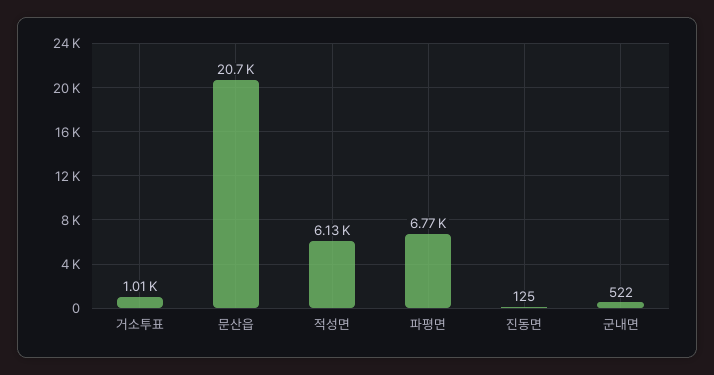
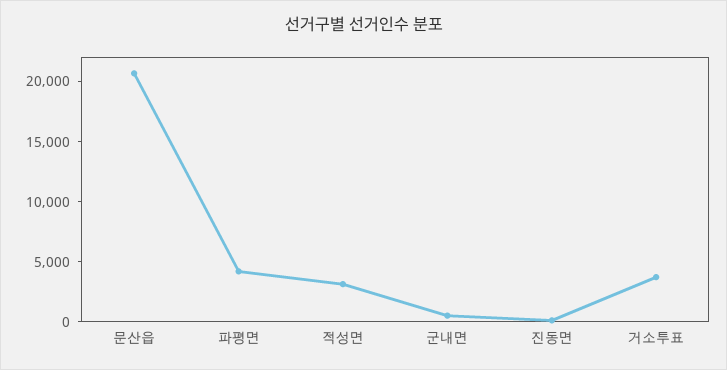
거소투표: 1010 -> 4000
적성면: 6130 -> 3000
파평면: 6770 -> 4000

